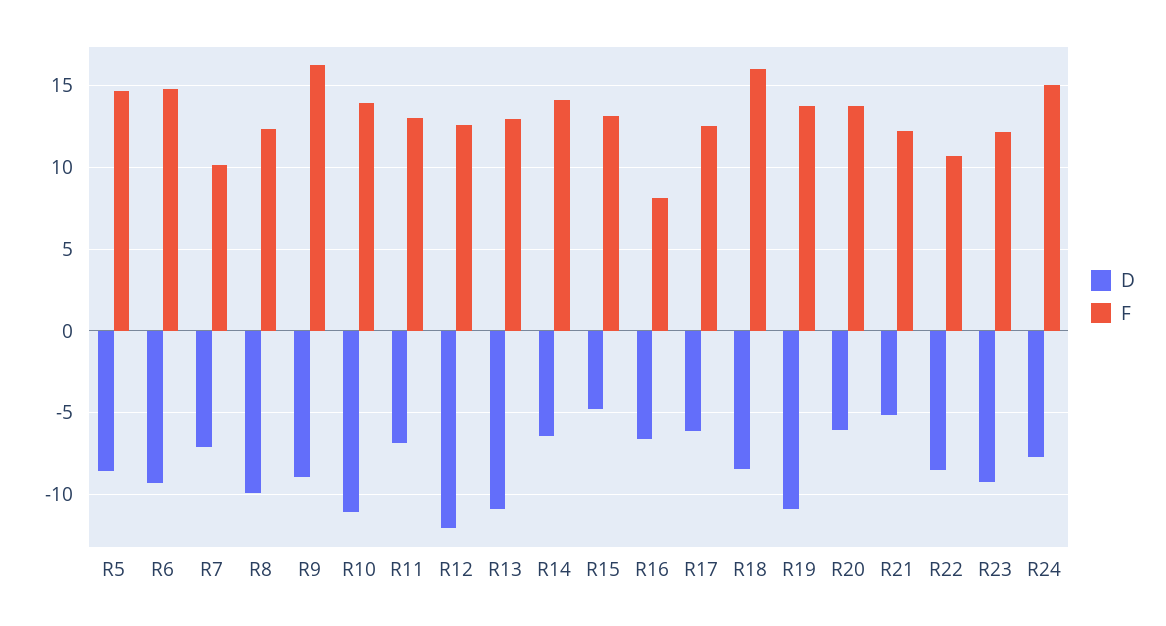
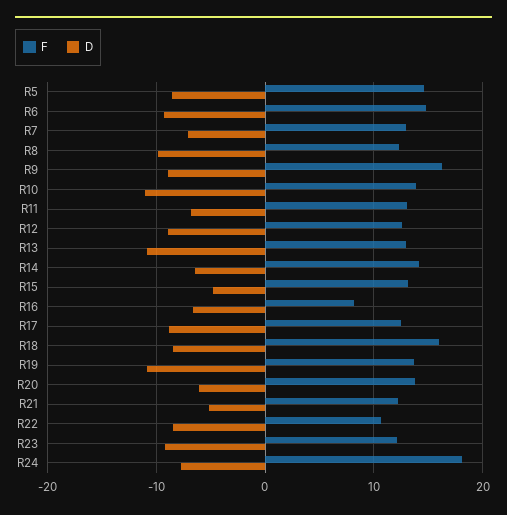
F, R7: 10 -> 13
D, R12: -12 -> -9
D, R17: -6 -> -9
F, R24: 15 -> 18

